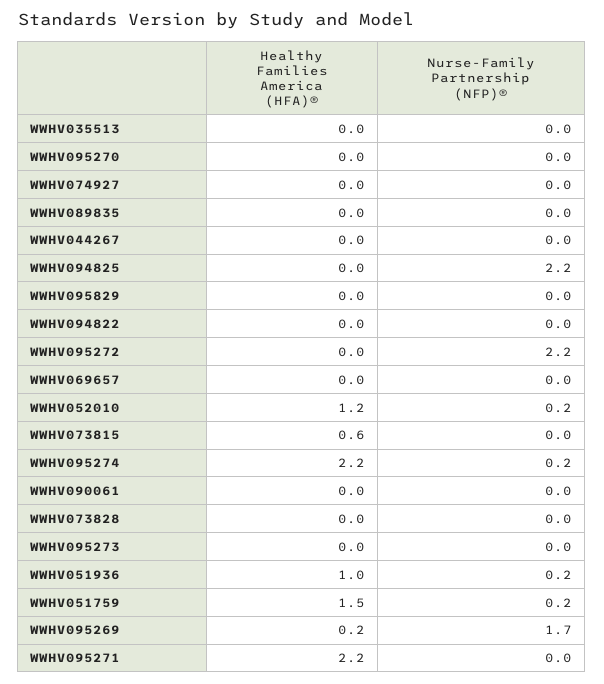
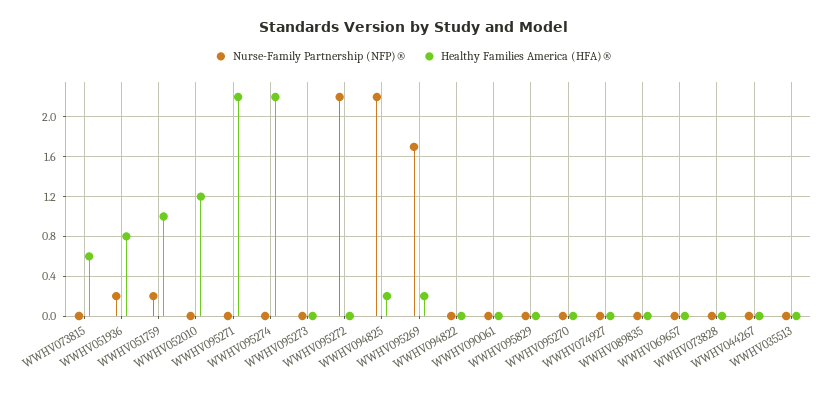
Healthy Families America (HFA)®, WWHV094825: 0 -> 0.2
Nurse-Family Partnership (NFP)®, WWHV052010: 0.2 -> 0
Nurse-Family Partnership (NFP)®, WWHV095274: 0.2 -> 0
Healthy Families America (HFA)®, WWHV051936: 1 -> 0.8
Healthy Families America (HFA)®, WWHV051759: 1.5 -> 1

